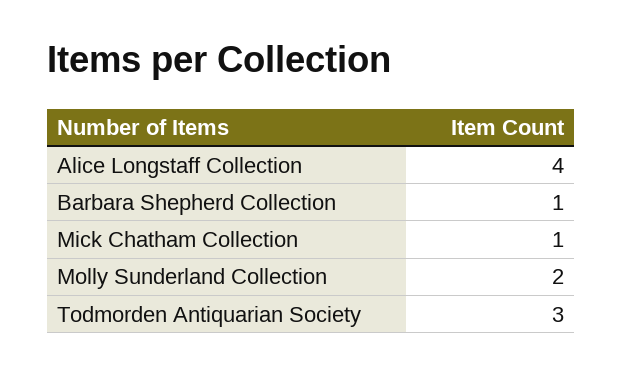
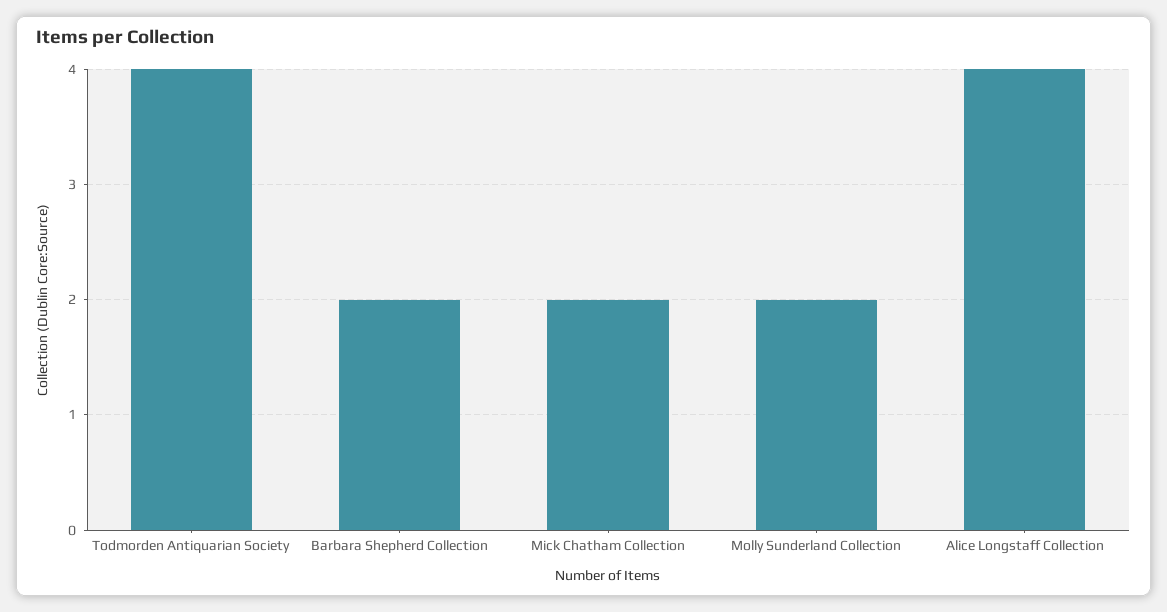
Barbara Shepherd Collection: 1 -> 2
Mick Chatham Collection: 1 -> 2
Todmorden Antiquarian Society: 3 -> 4

